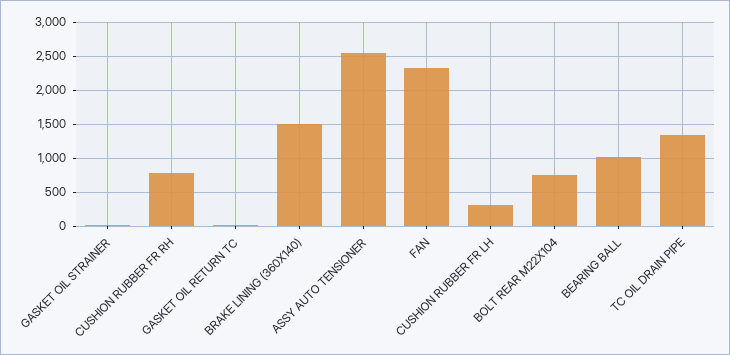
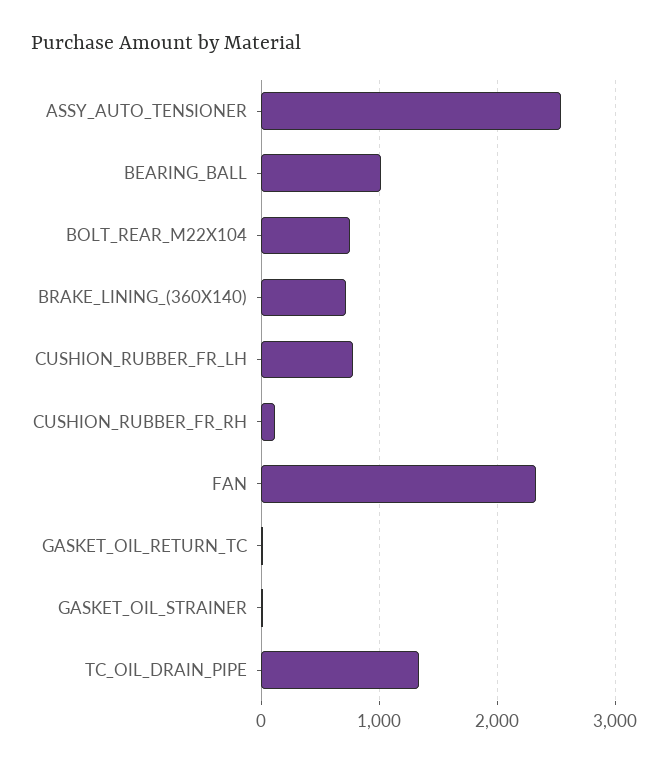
CUSHION RUBBER FR RH: 800 -> 100
BRAKE LINING (360X140): 1500 -> 700
CUSHION RUBBER FR LH: 300 -> 800

